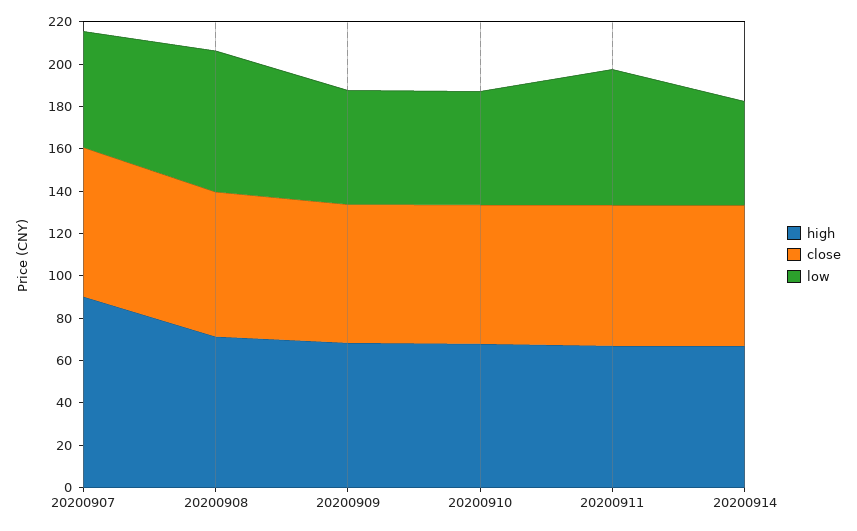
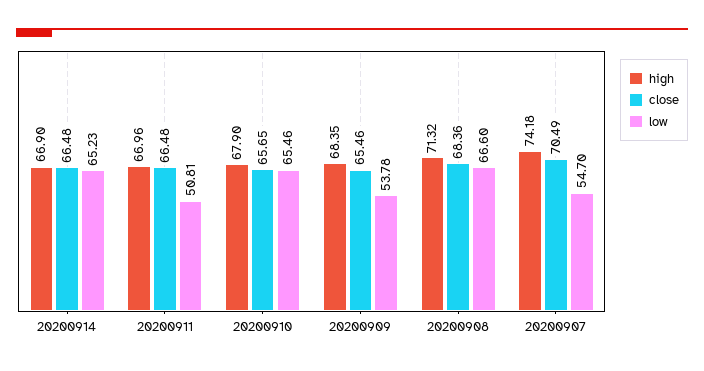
high, 20200907: 90 -> 74.18
low, 20200910: 55 -> 65.46
low, 20200911: 65 -> 50.81
low, 20200914: 50 -> 65.23

